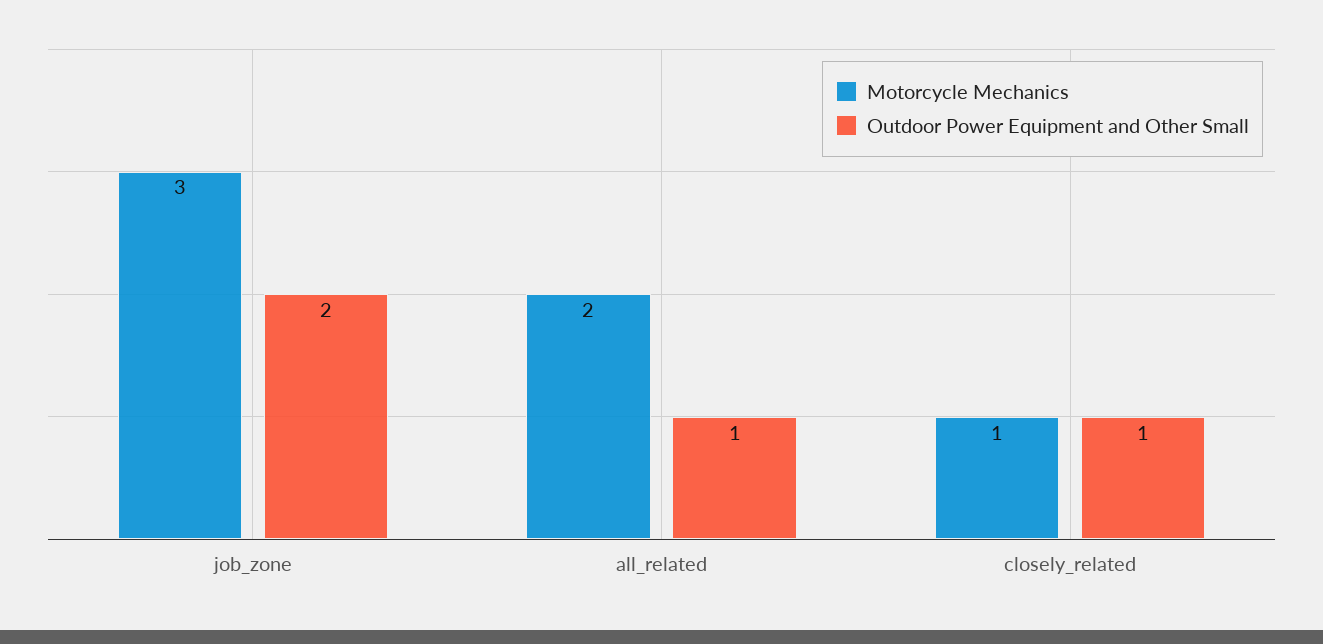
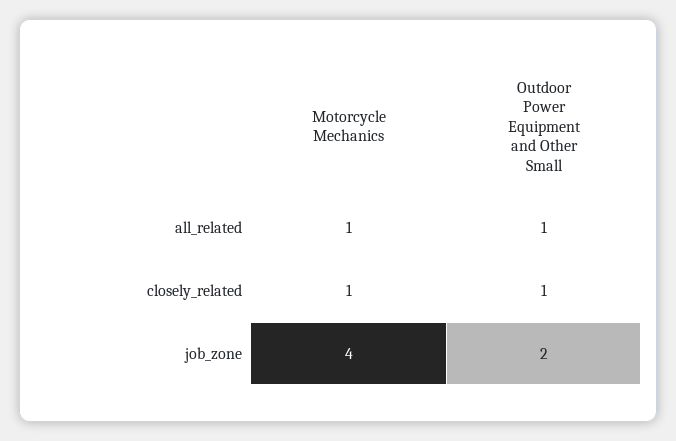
Motorcycle Mechanics, job_zone: 3 -> 4
Motorcycle Mechanics, all_related: 2 -> 1

